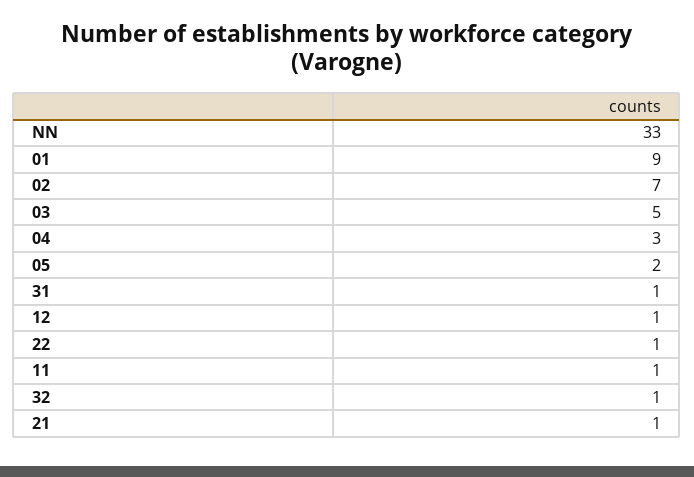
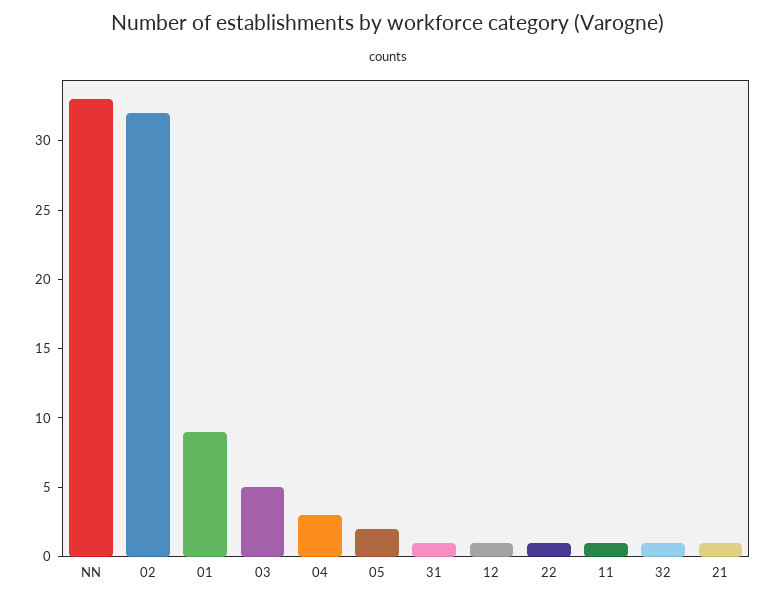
02: 7 -> 32

